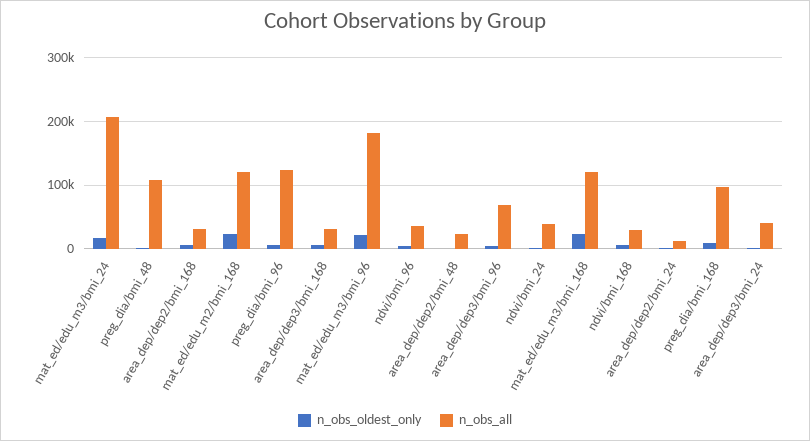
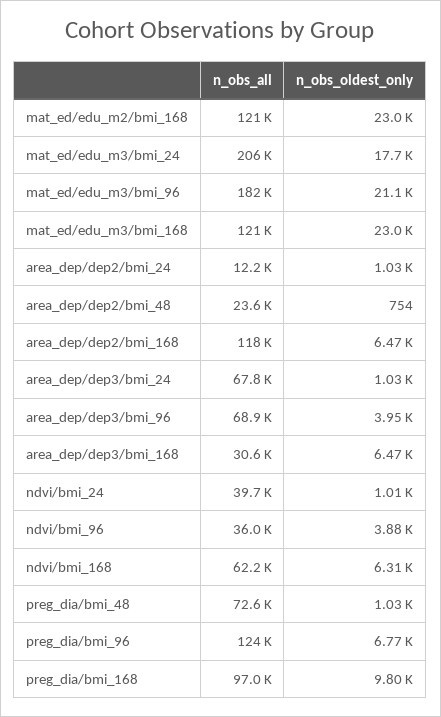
n_obs_all, preg_dia/bmi_48: 110000 -> 72600
n_obs_all, area_dep/dep2/bmi_168: 30000 -> 118000
n_obs_all, ndvi/bmi_168: 30000 -> 62200
n_obs_all, area_dep/dep3/bmi_24: 40000 -> 67800

